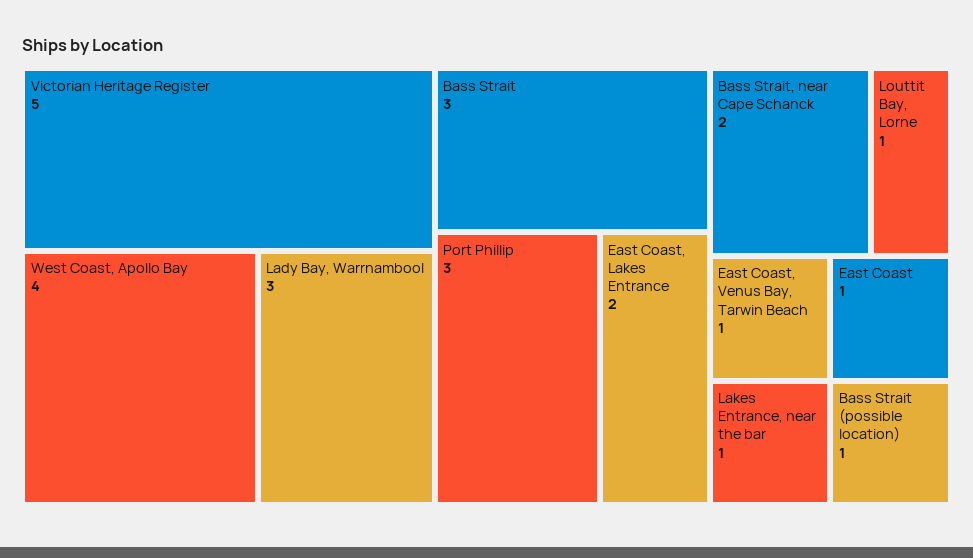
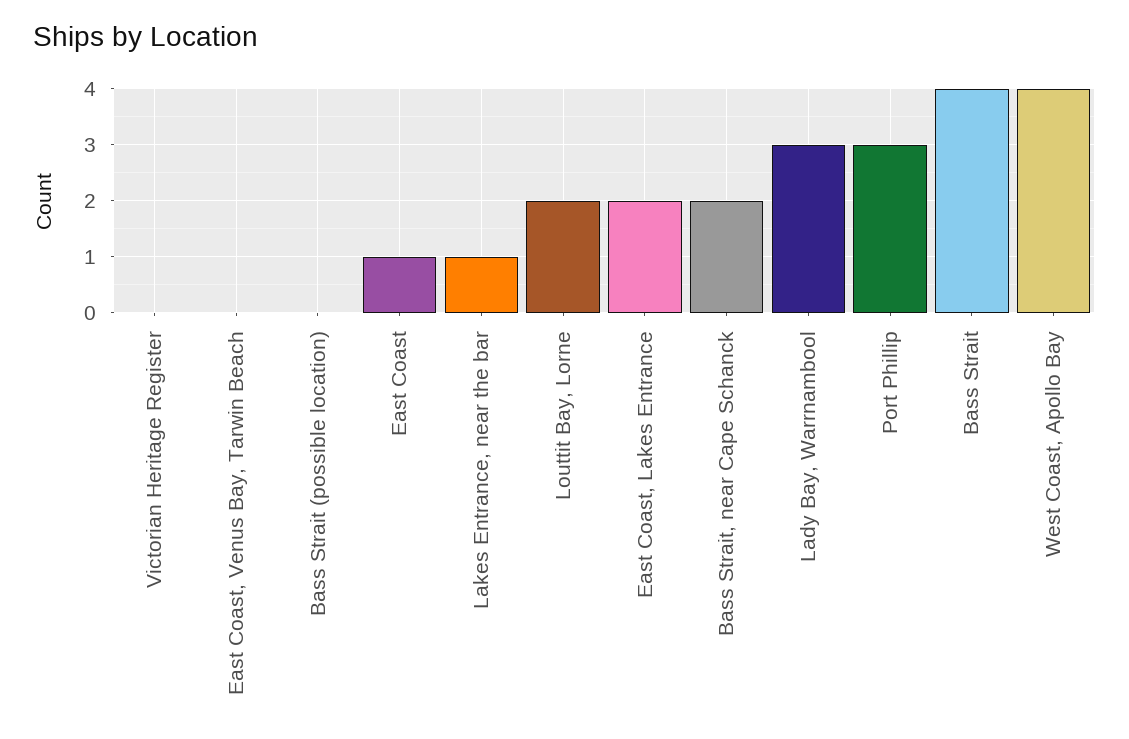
Victorian Heritage Register: 5 -> 0
Bass Strait: 3 -> 4
Louttit Bay, Lorne: 1 -> 2
East Coast, Venus Bay, Tarwin Beach: 1 -> 0
Bass Strait (possible location): 1 -> 0

